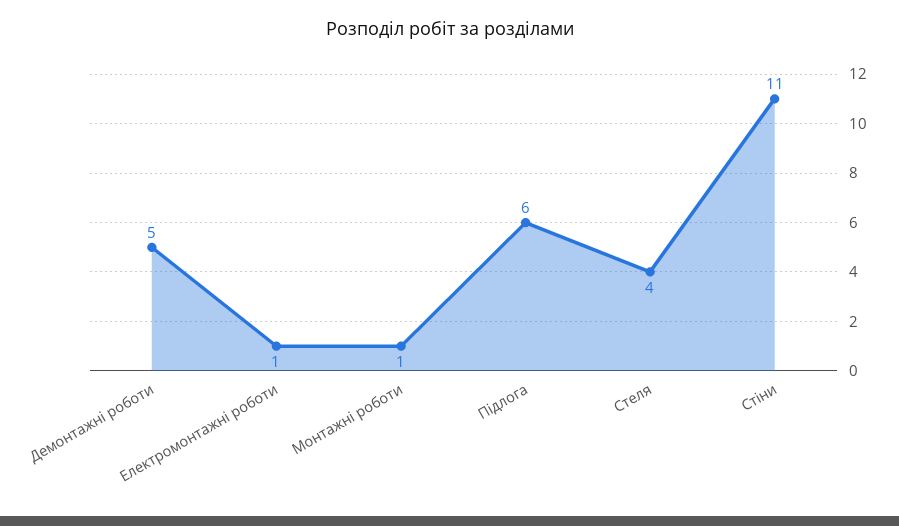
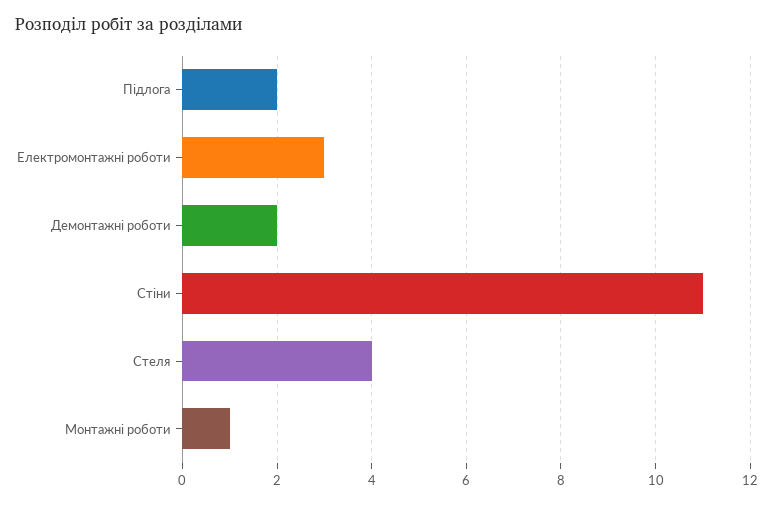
Демонтажні роботи: 5 -> 2
Електромонтажні роботи: 1 -> 3
Підлога: 6 -> 2

